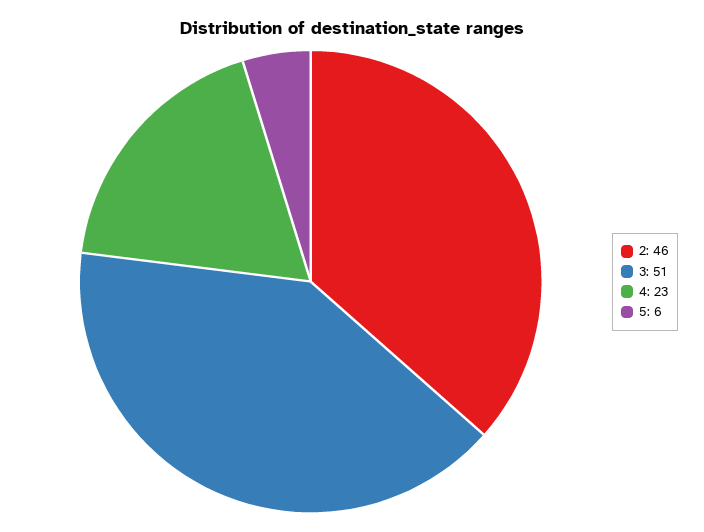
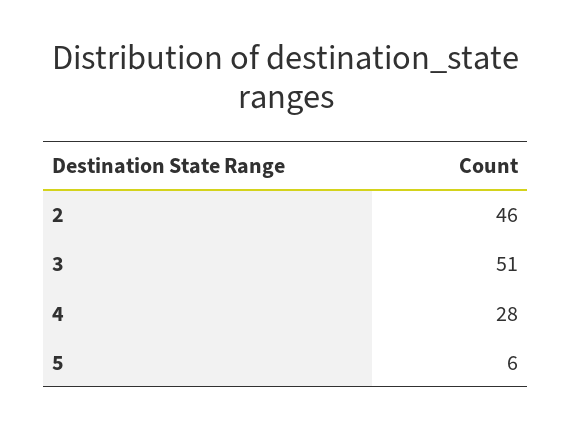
4: 23 -> 28

